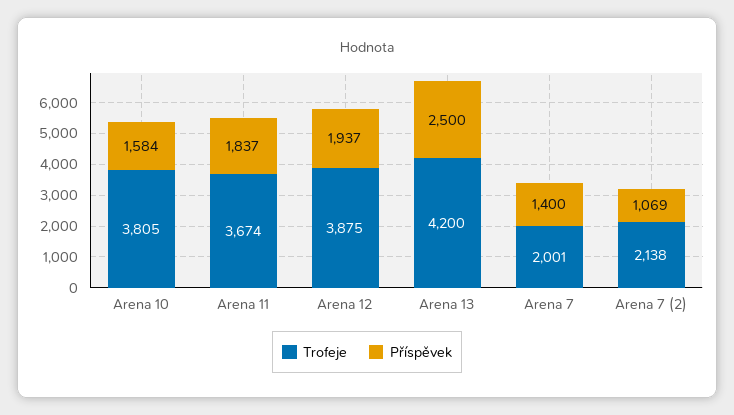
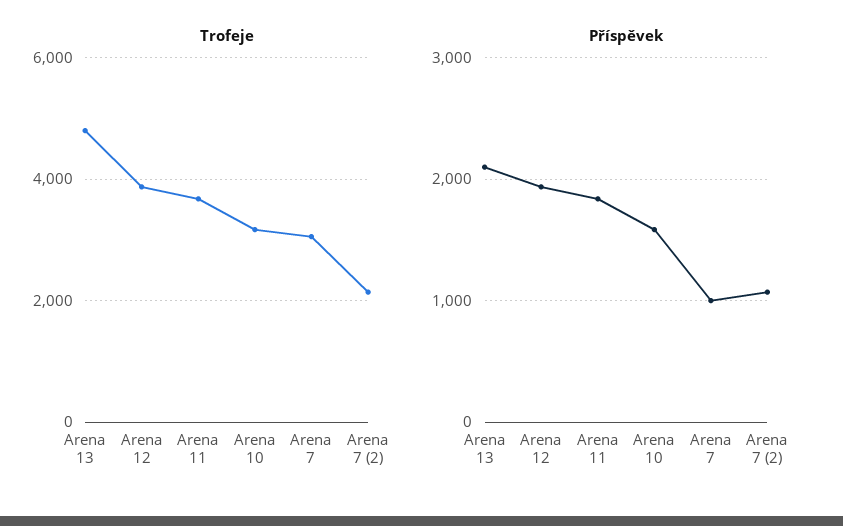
Trofeje, Arena 10: 3805 -> 3200
Trofeje, Arena 13: 4200 -> 4800
Příspěvek, Arena 13: 2500 -> 2100
Trofeje, Arena 7: 2001 -> 3000
Příspěvek, Arena 7: 1400 -> 1000

